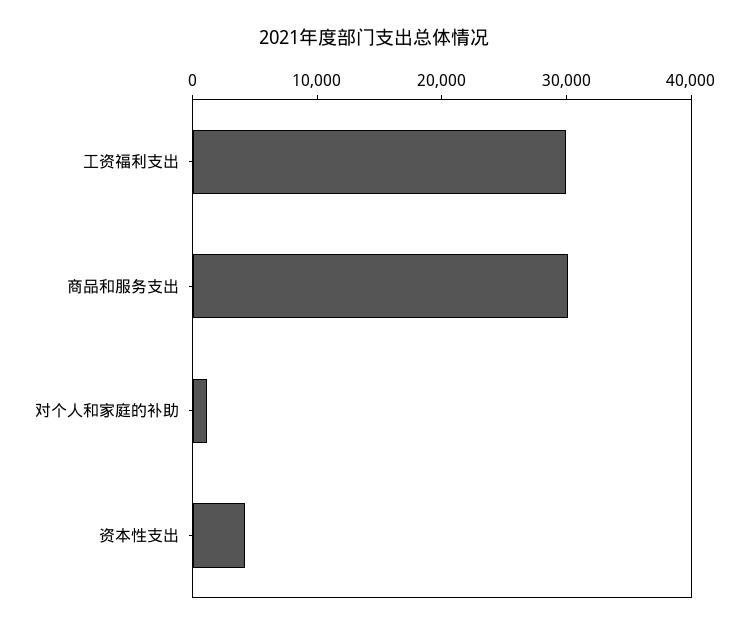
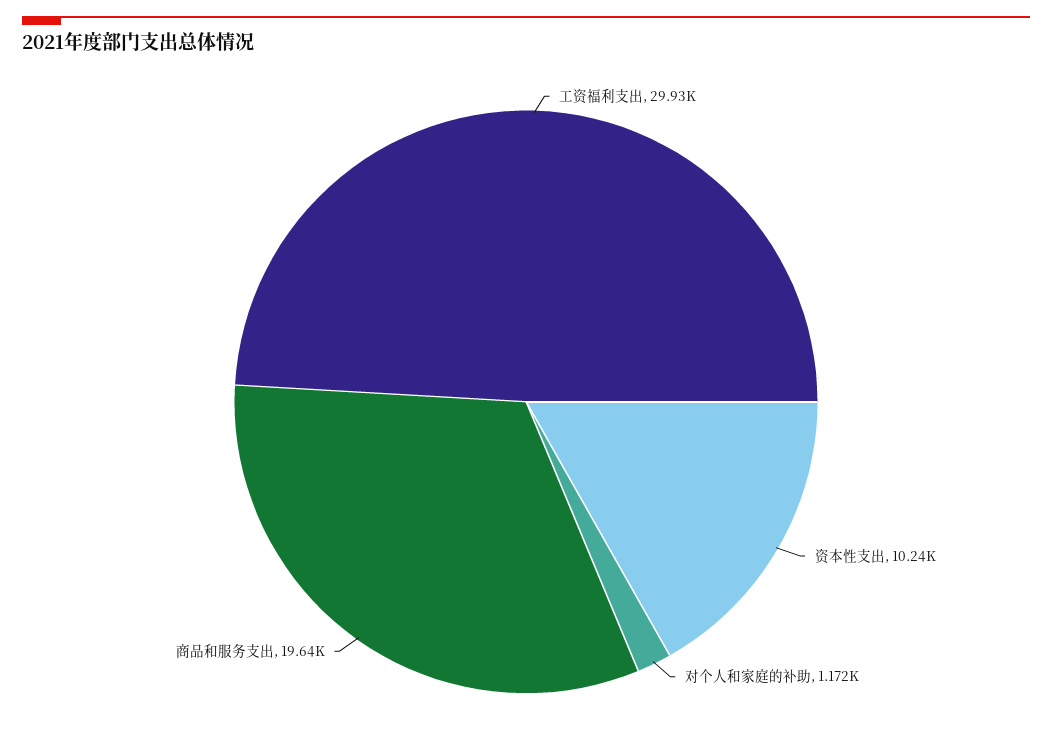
商品和服务支出: 30000 -> 19640
资本性支出: 4000 -> 10240

